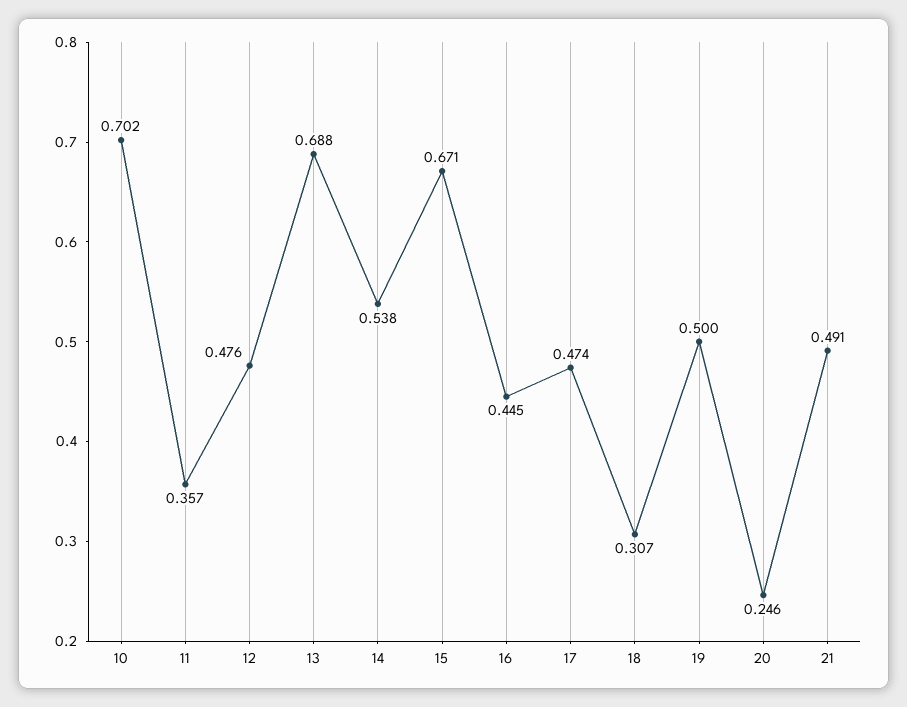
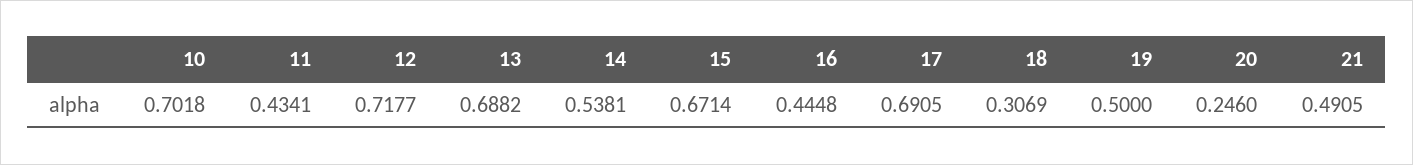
11: 0.357 -> 0.4341
12: 0.476 -> 0.7177
17: 0.474 -> 0.6905

